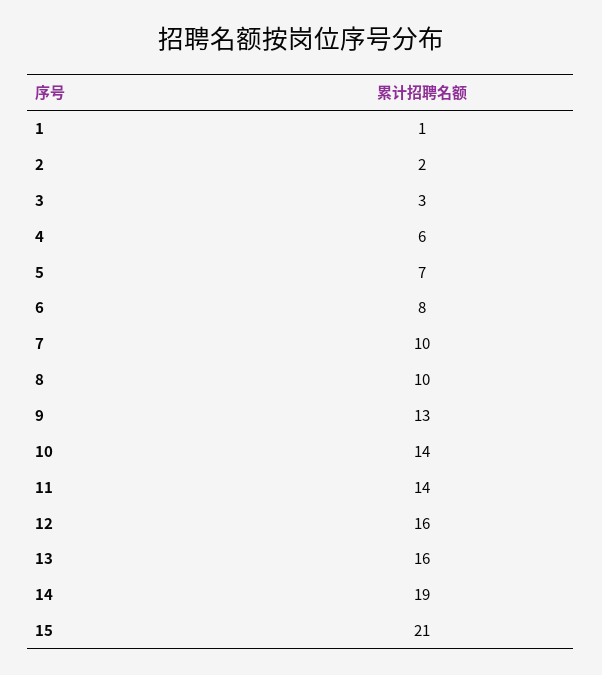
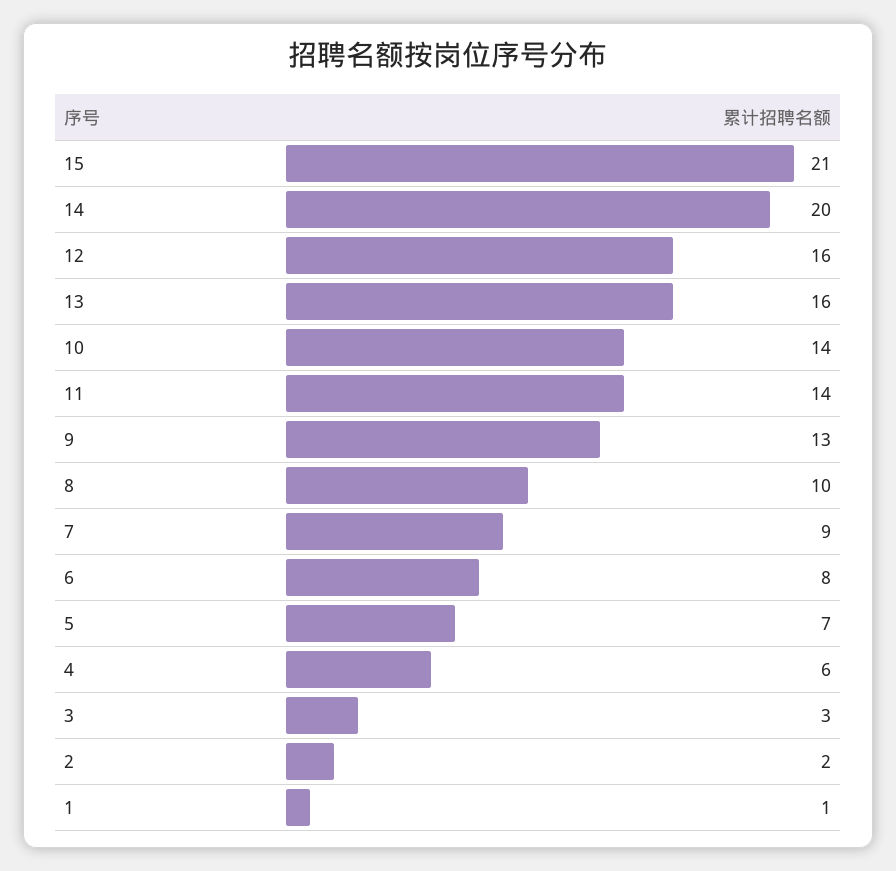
7: 10 -> 9
14: 19 -> 20

